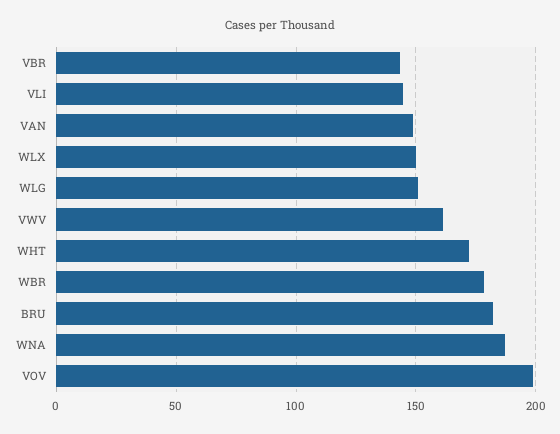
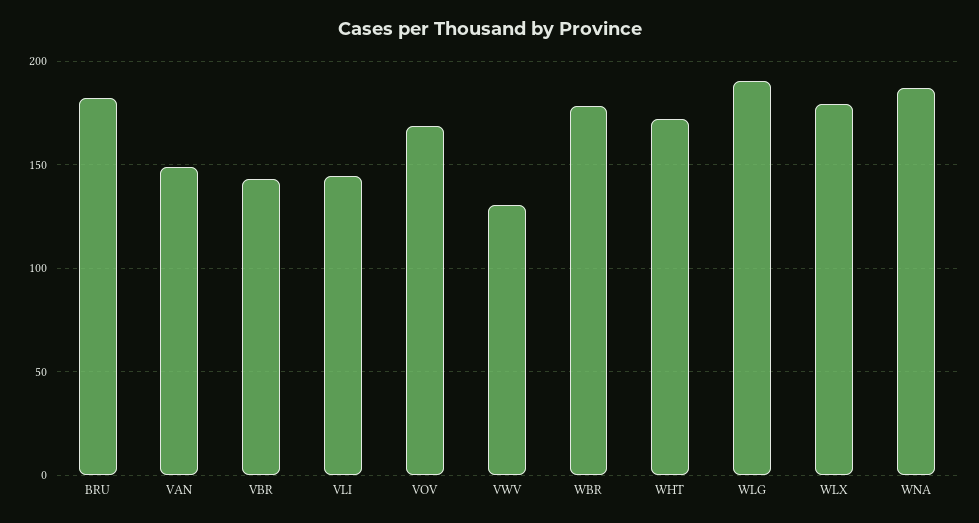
WLX: 150 -> 180
WLG: 150 -> 190
VWV: 160 -> 130
VOV: 200 -> 170

